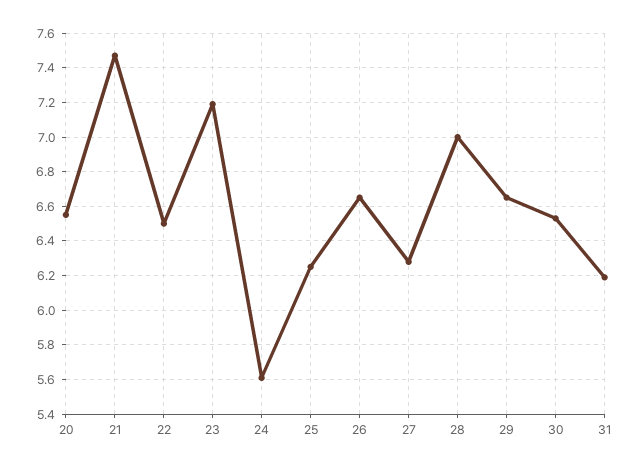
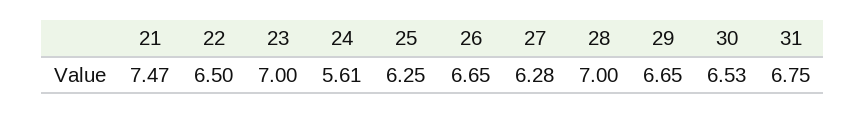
20: 6.55 -> none
23: 7.2 -> 7
31: 6.2 -> 6.75

